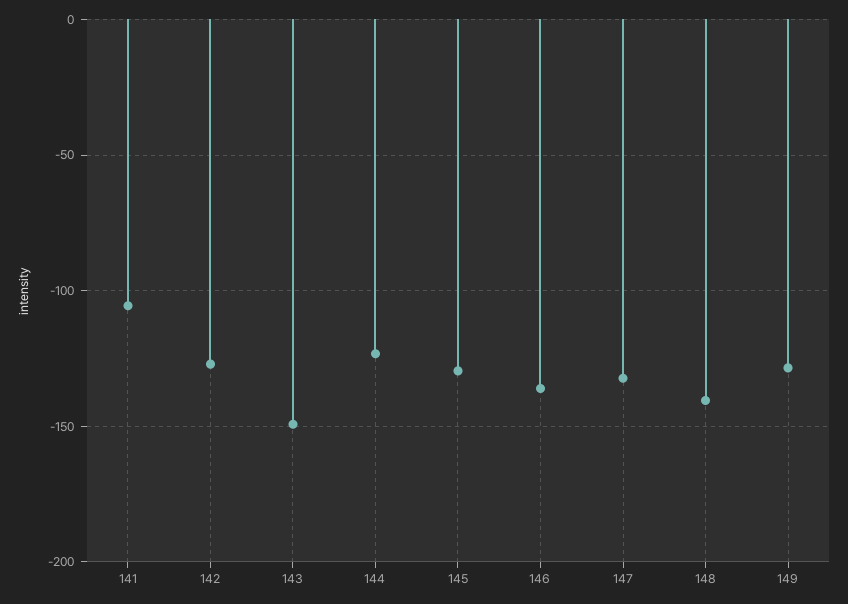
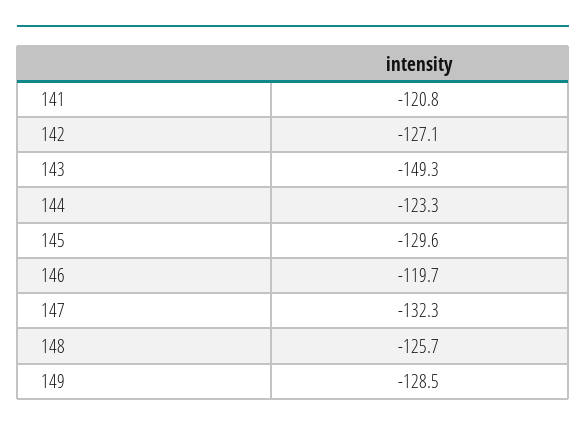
141: -105 -> -120.8
146: -135 -> -119.7
148: -140 -> -125.7

